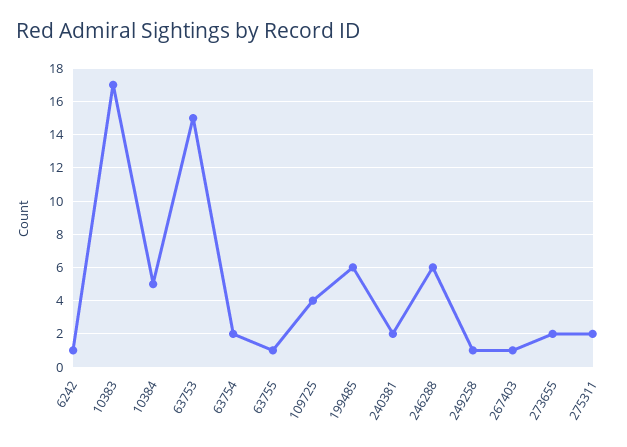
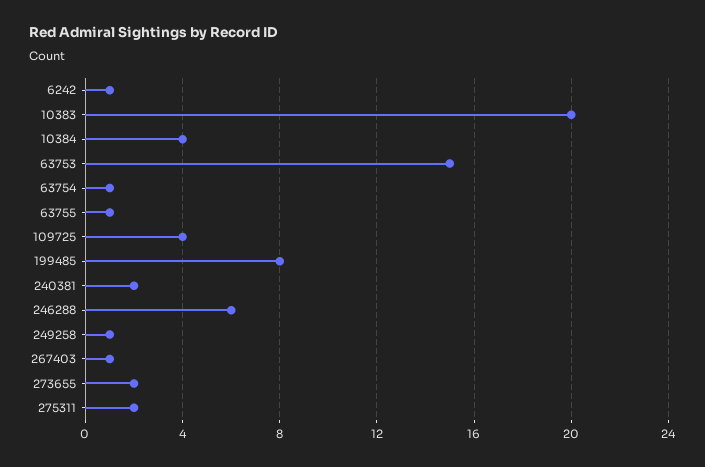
10383: 17 -> 20
10384: 5 -> 4
63754: 2 -> 1
199485: 6 -> 8

